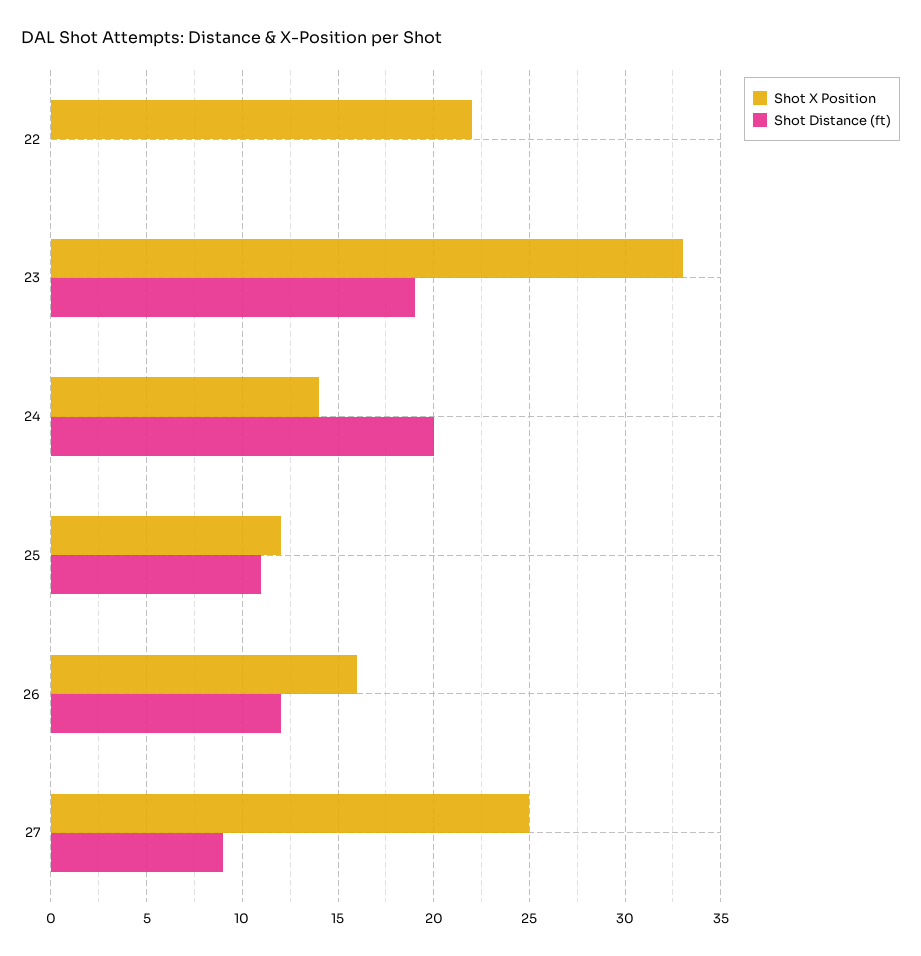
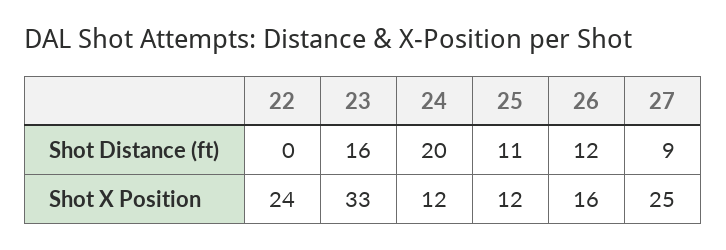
Shot X Position, 22: 22 -> 24
Shot Distance (ft), 23: 19 -> 16
Shot X Position, 24: 14 -> 12

